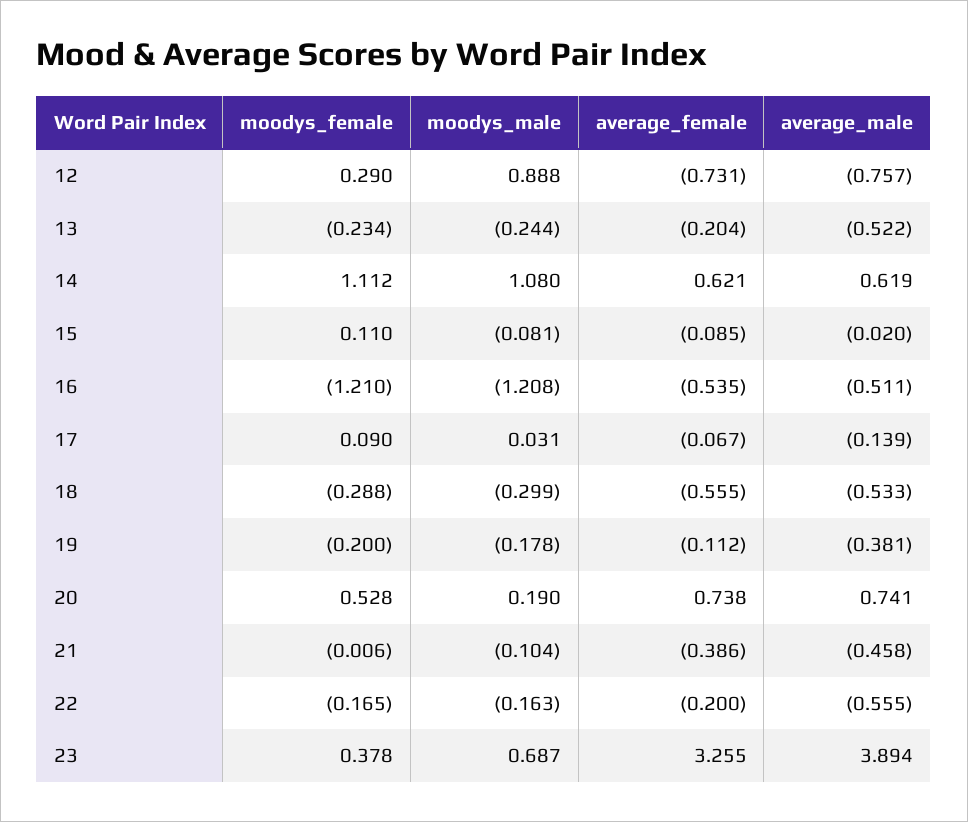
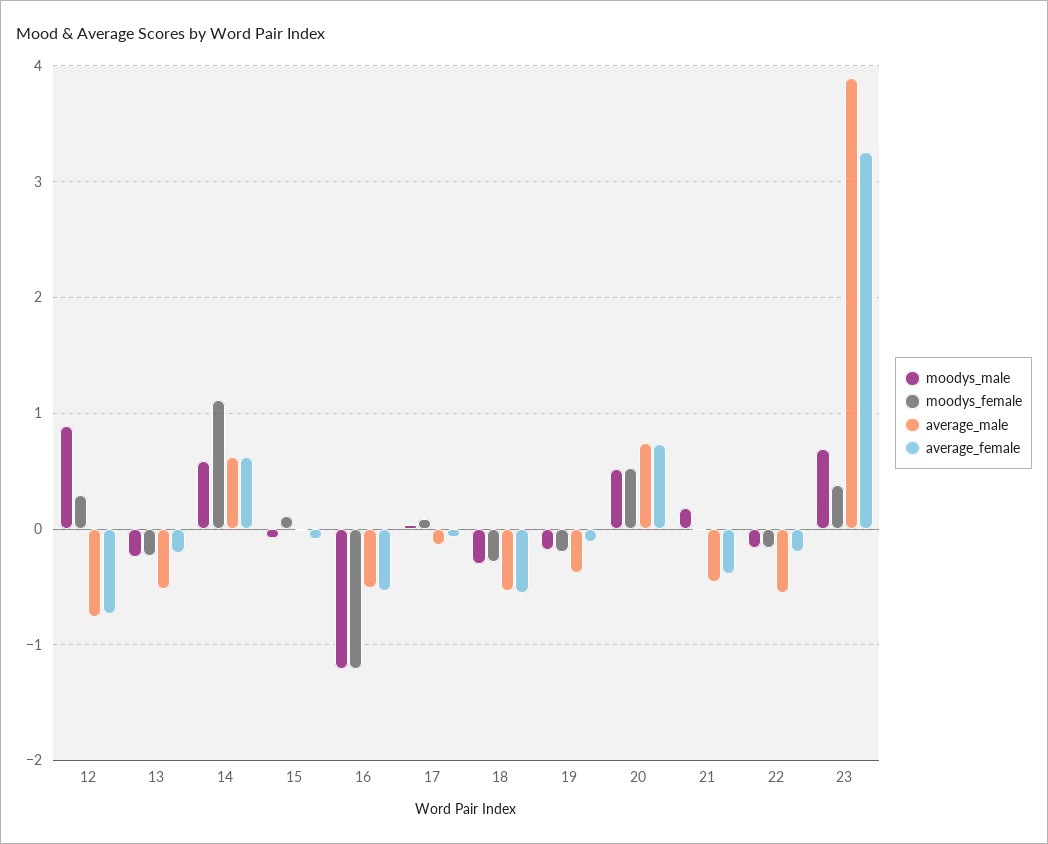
moodys_male, 14: 1.08 -> 0.6
moodys_male, 20: 0.19 -> 0.5
moodys_male, 21: -0.104 -> 0.2

